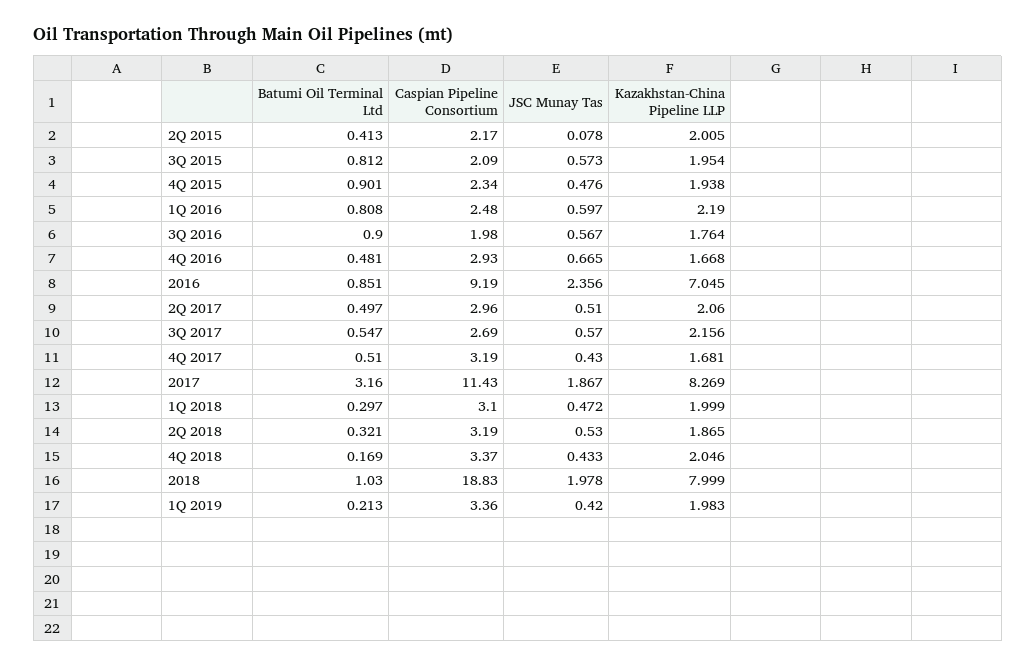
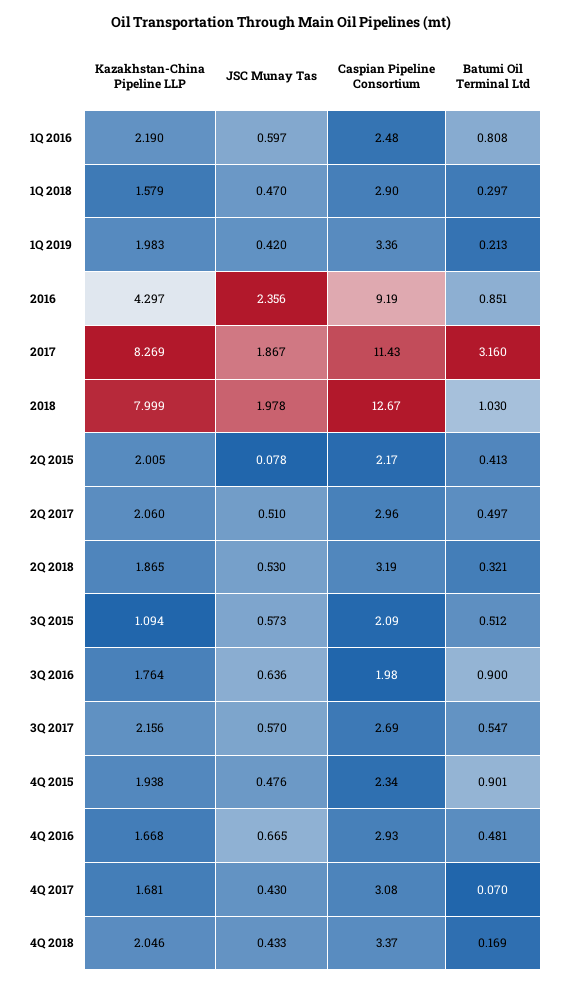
Batumi Oil Terminal Ltd, 3Q 2015: 0.812 -> 0.512
Kazakhstan-China Pipeline LLP, 3Q 2015: 1.954 -> 1.094
JSC Munay Tas, 3Q 2016: 0.567 -> 0.636
Kazakhstan-China Pipeline LLP, 2016: 7.045 -> 4.297
Batumi Oil Terminal Ltd, 4Q 2017: 0.51 -> 0.07
Caspian Pipeline Consortium, 4Q 2017: 3.19 -> 3.08
Caspian Pipeline Consortium, 1Q 2018: 3.1 -> 2.9
JSC Munay Tas, 1Q 2018: 0.472 -> 0.47
Kazakhstan-China Pipeline LLP, 1Q 2018: 1.999 -> 1.579
Caspian Pipeline Consortium, 2018: 18.83 -> 12.67

